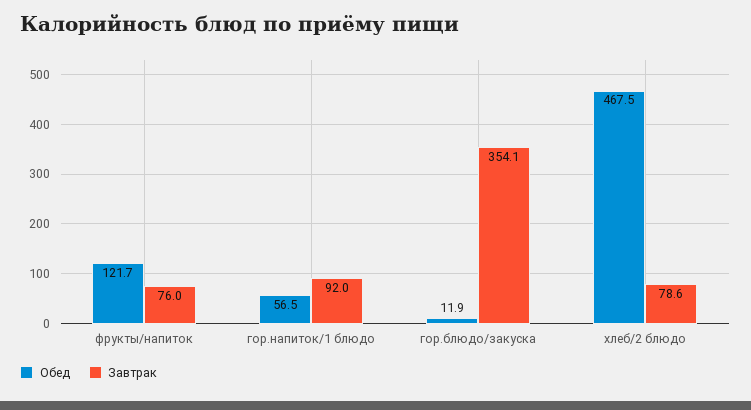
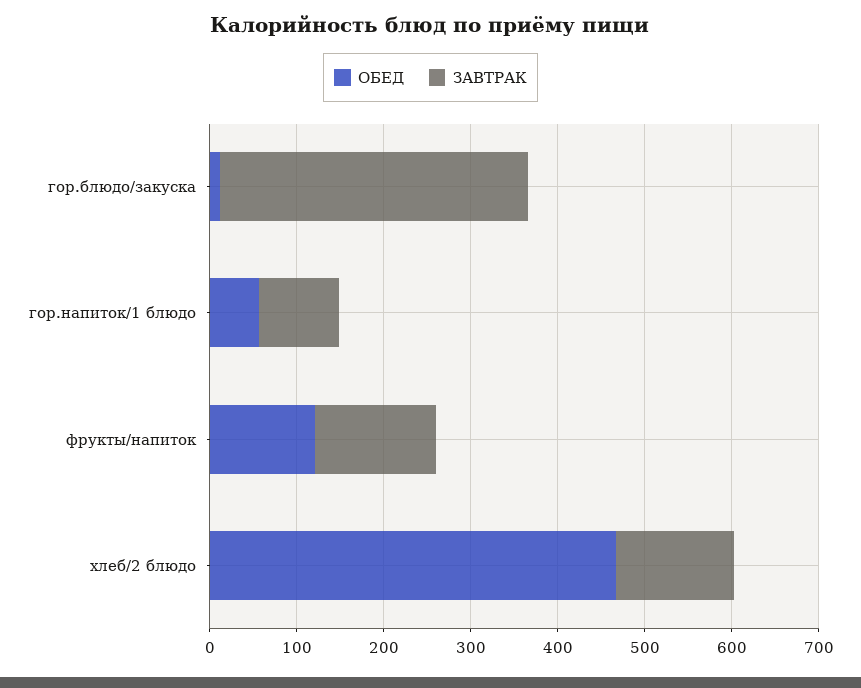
Завтрак, фрукты/напиток: 76 -> 140
Завтрак, хлеб/2 блюдо: 78.6 -> 140

